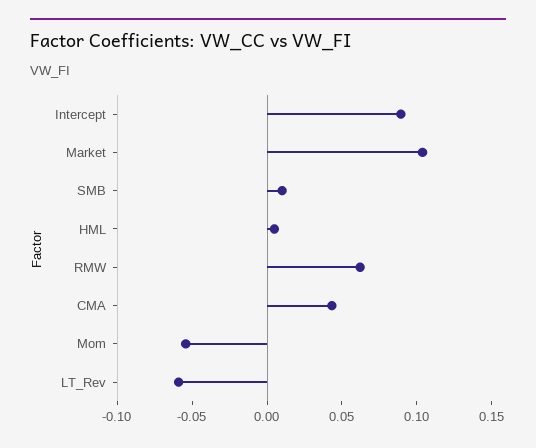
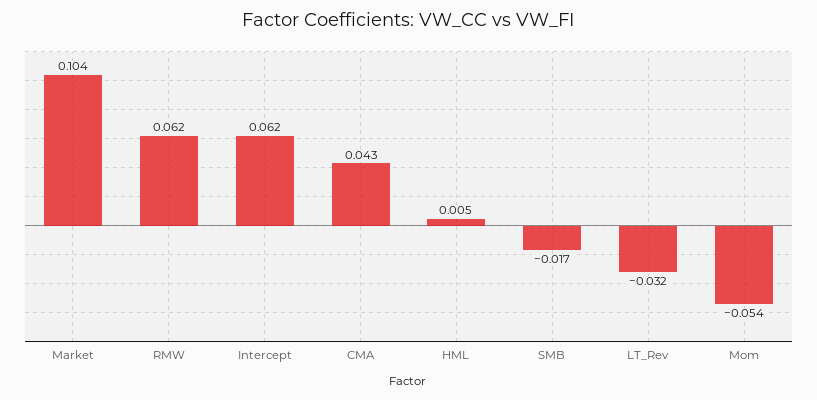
Intercept: 0.09 -> 0.062
SMB: 0.01 -> -0.017
LT_Rev: -0.06 -> -0.032

